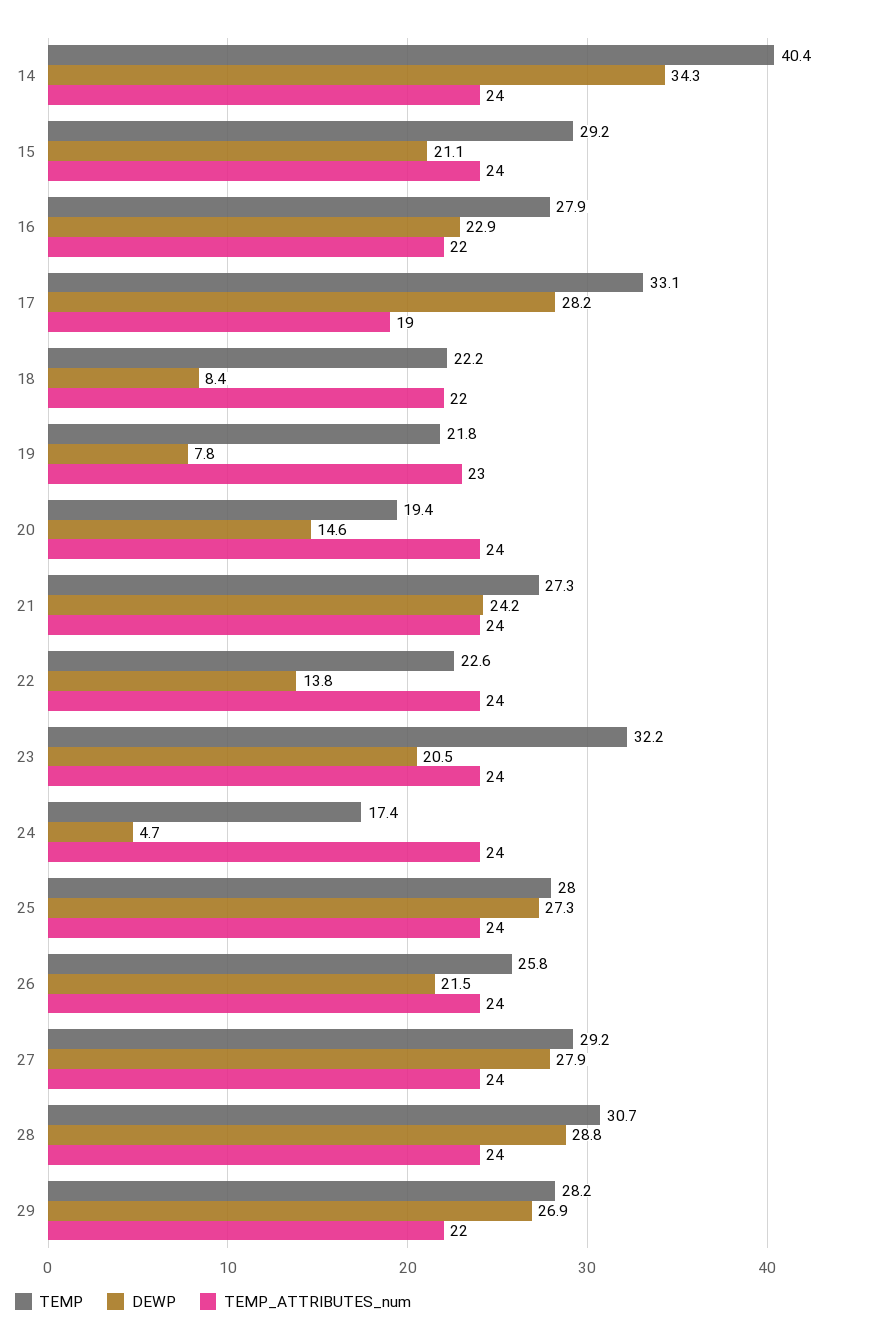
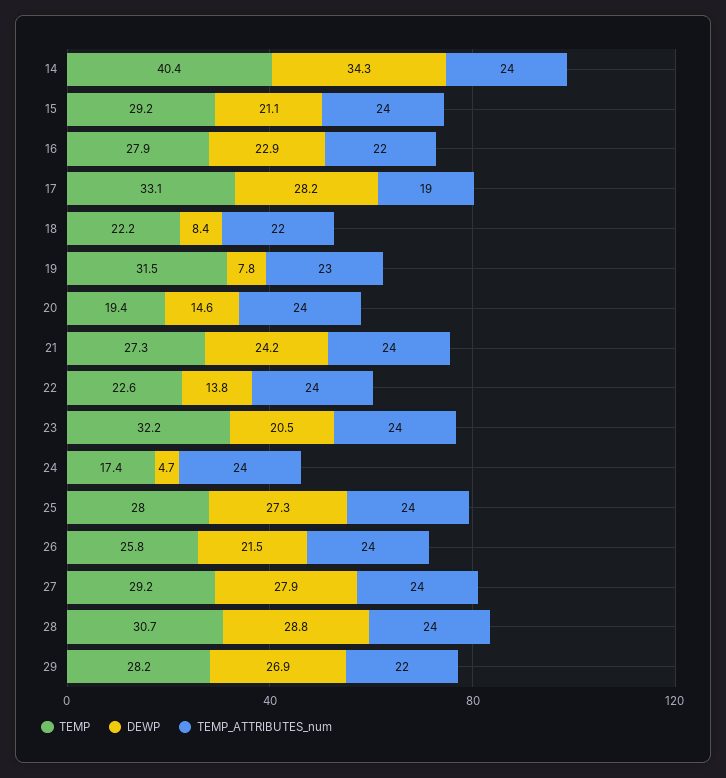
TEMP, 19: 21.8 -> 31.5

